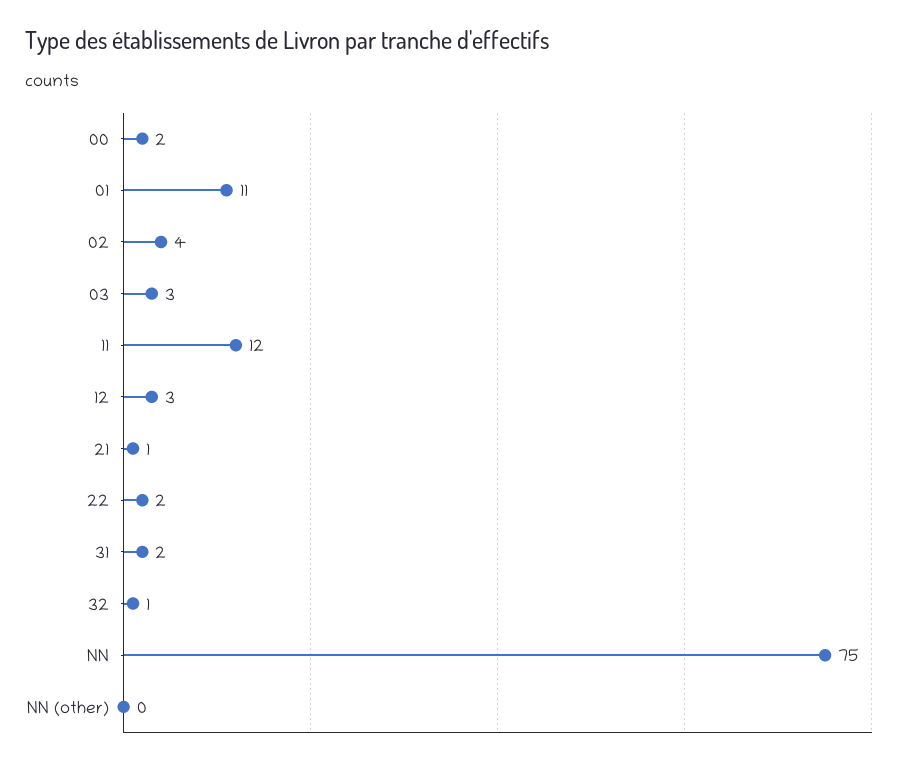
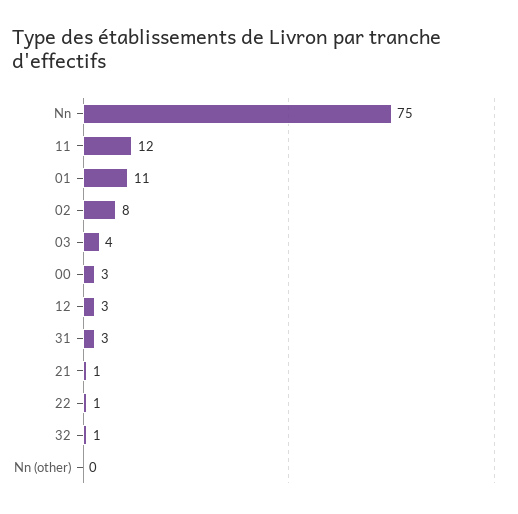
00: 2 -> 3
02: 4 -> 8
03: 3 -> 4
22: 2 -> 1
31: 2 -> 3

